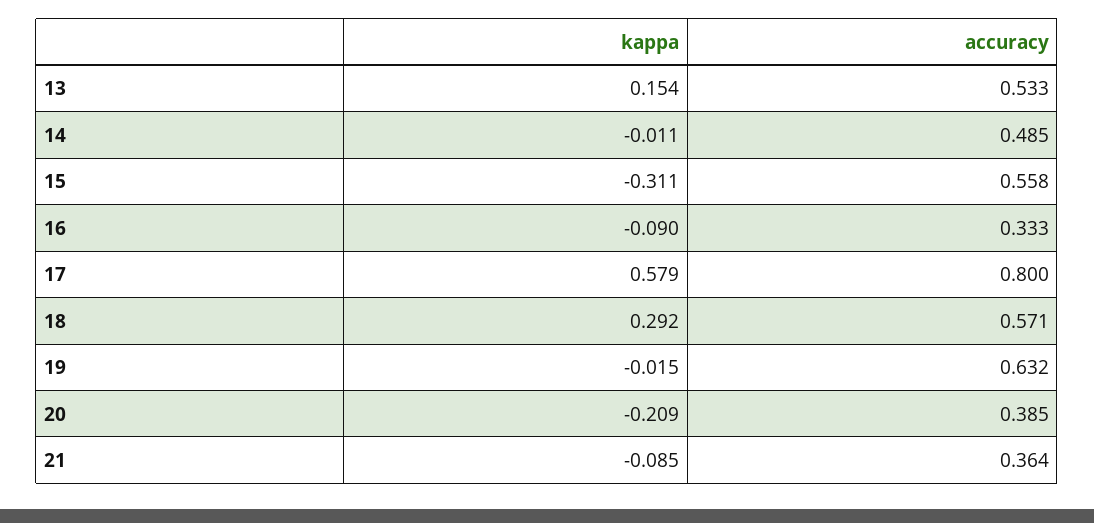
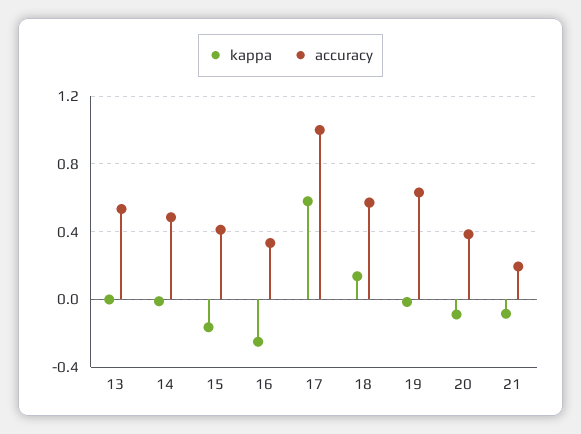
kappa, 13: 0.154 -> 0
kappa, 15: -0.311 -> -0.15
accuracy, 15: 0.558 -> 0.4
kappa, 16: -0.09 -> -0.25
accuracy, 17: 0.8 -> 1
kappa, 18: 0.292 -> 0.15
kappa, 20: -0.209 -> -0.1
accuracy, 21: 0.364 -> 0.2

